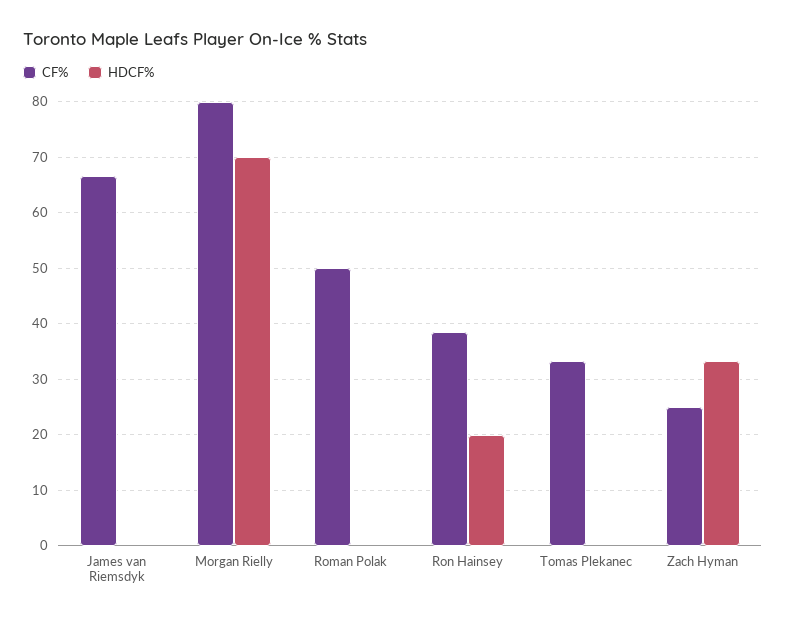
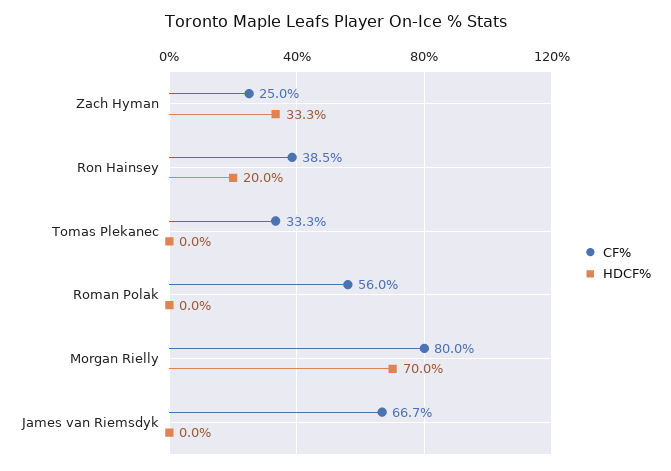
CF%, Roman Polak: 50 -> 56

